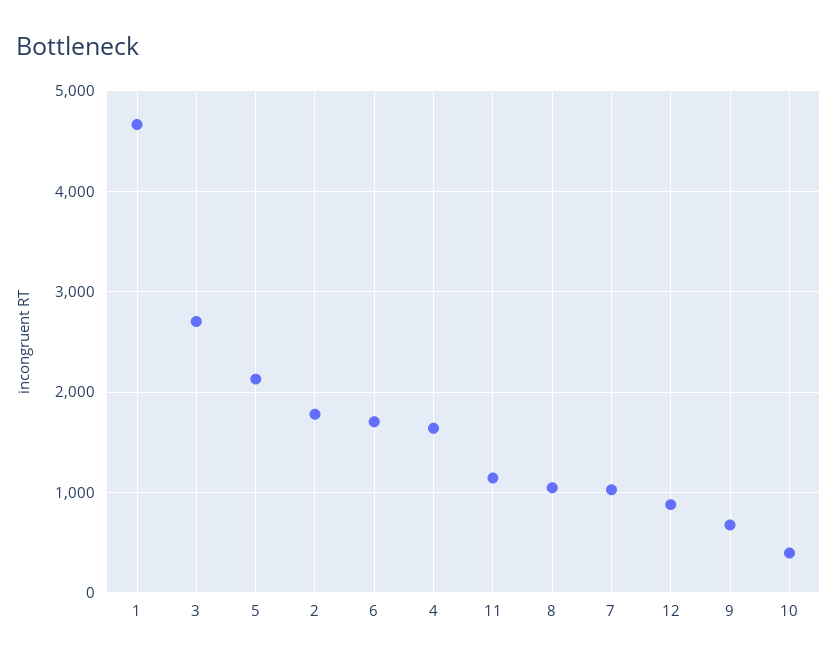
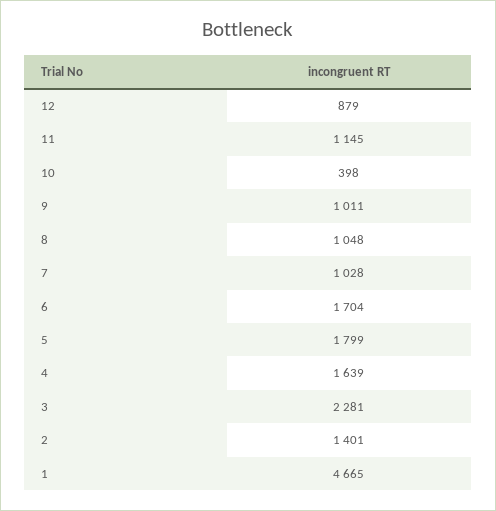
3: 2700 -> 2281
5: 2100 -> 1799
2: 1800 -> 1401
9: 700 -> 1011

